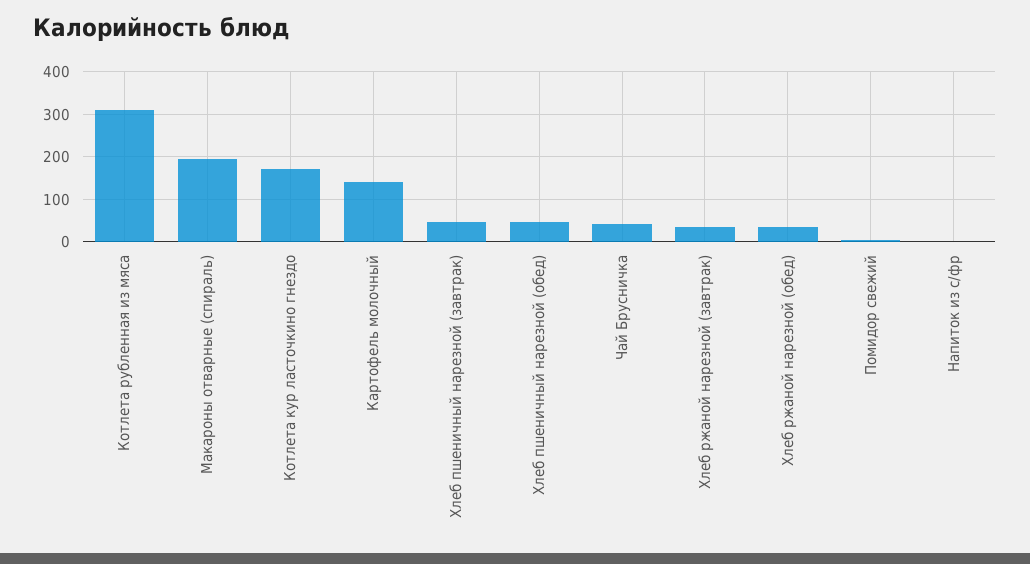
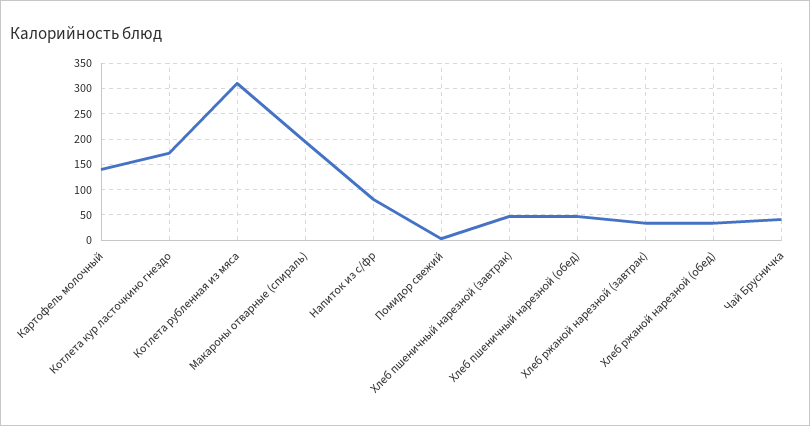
Напиток из с/фр: 0 -> 75

